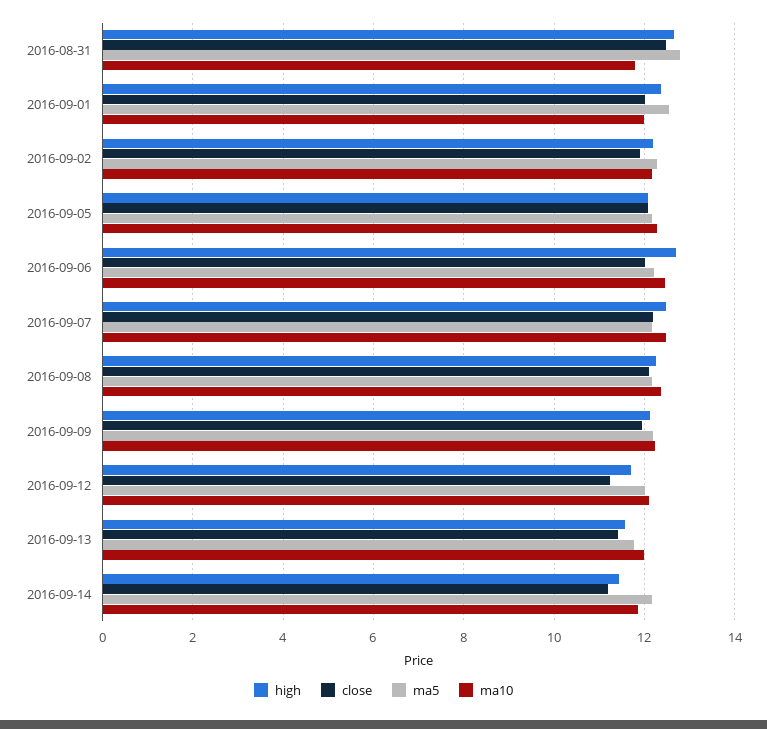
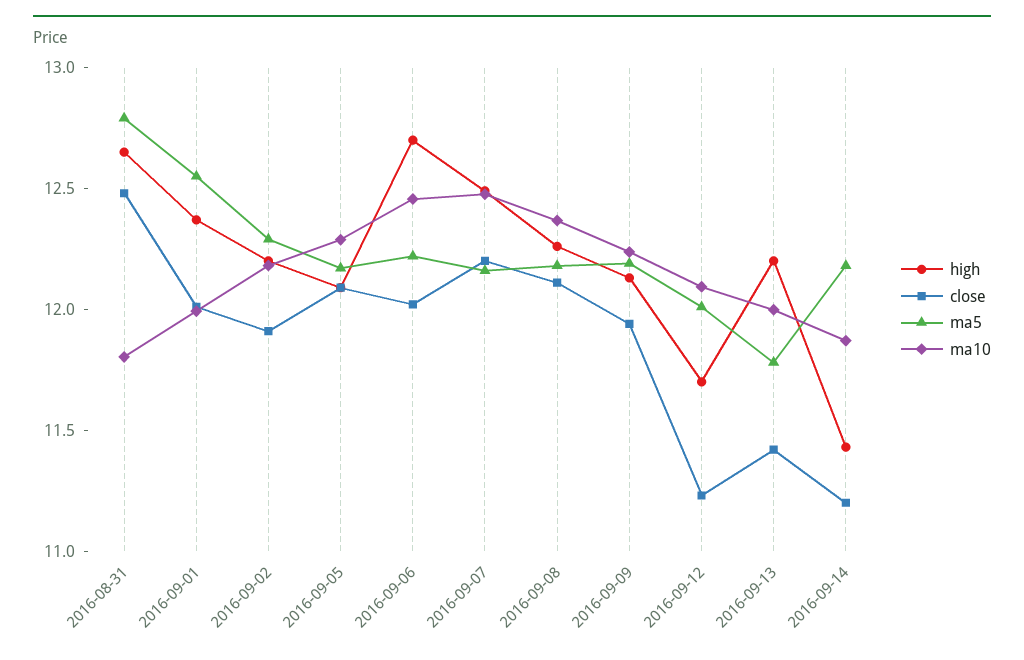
high, 2016-09-13: 11.6 -> 12.2

